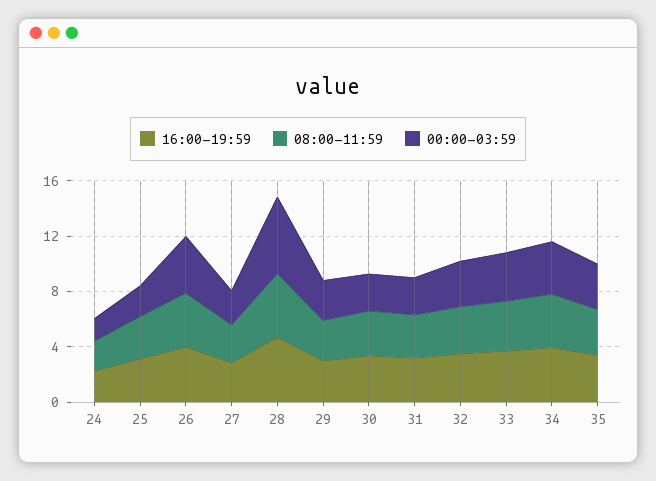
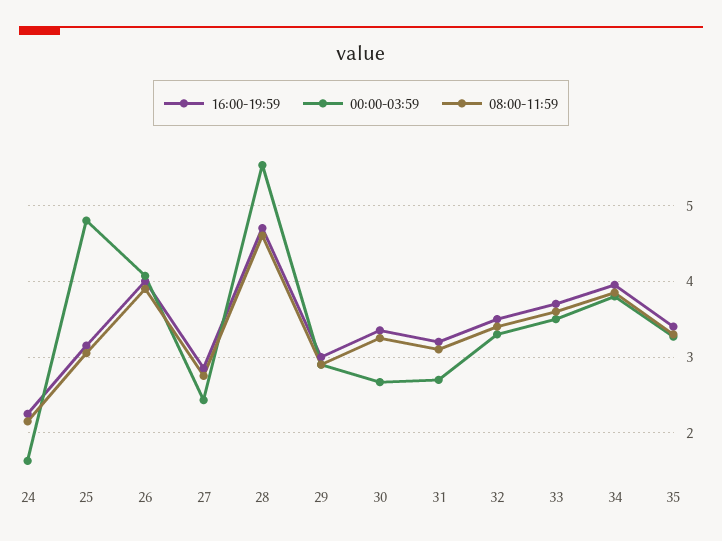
00:00-03:59, 25: 2 -> 4.8

